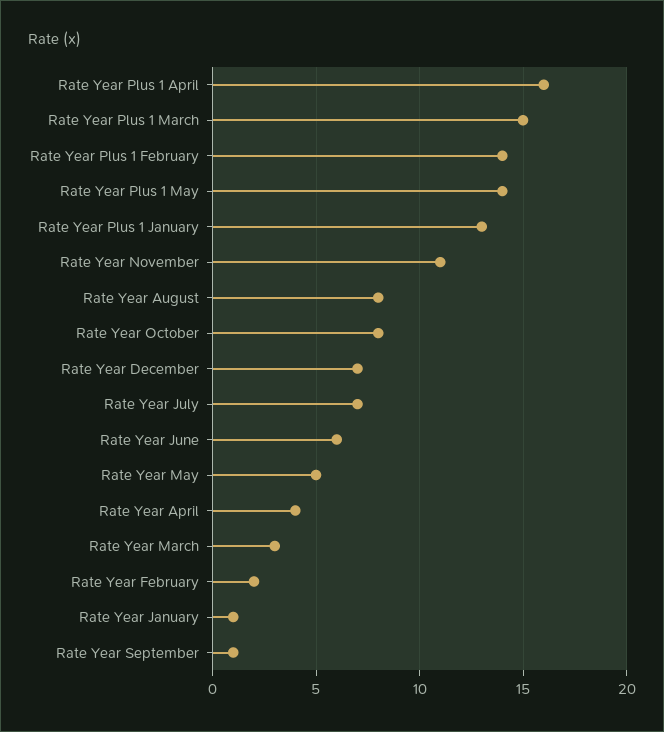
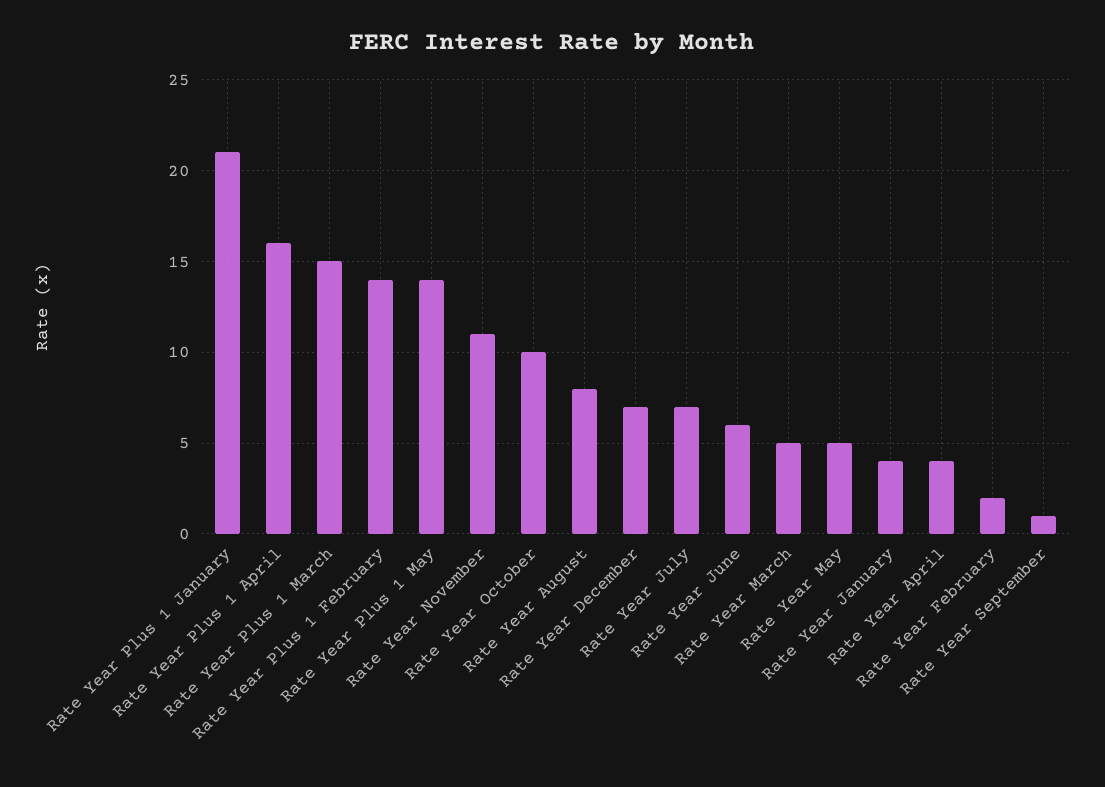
Rate Year Plus 1 January: 13 -> 21
Rate Year October: 8 -> 10
Rate Year March: 3 -> 5
Rate Year January: 1 -> 4

